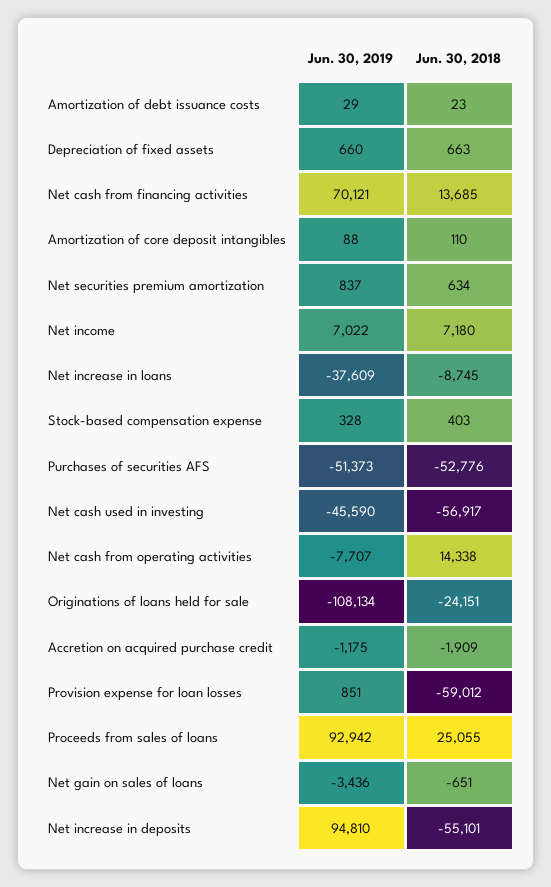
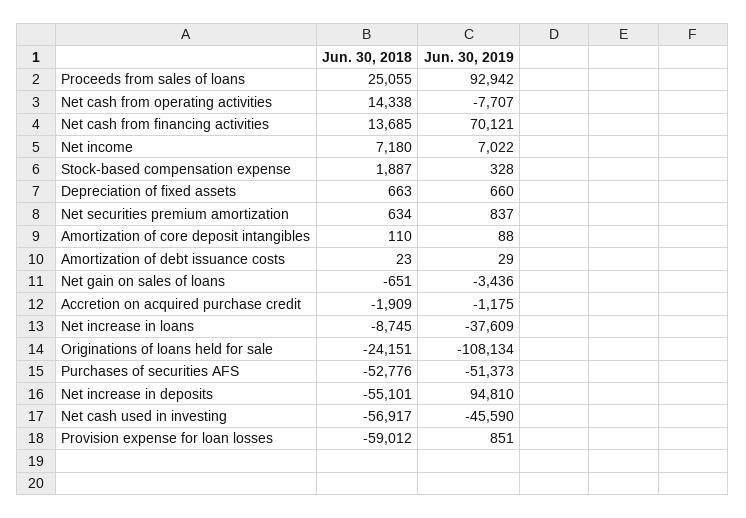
Jun. 30, 2018, Stock-based compensation expense: 403 -> 1887

